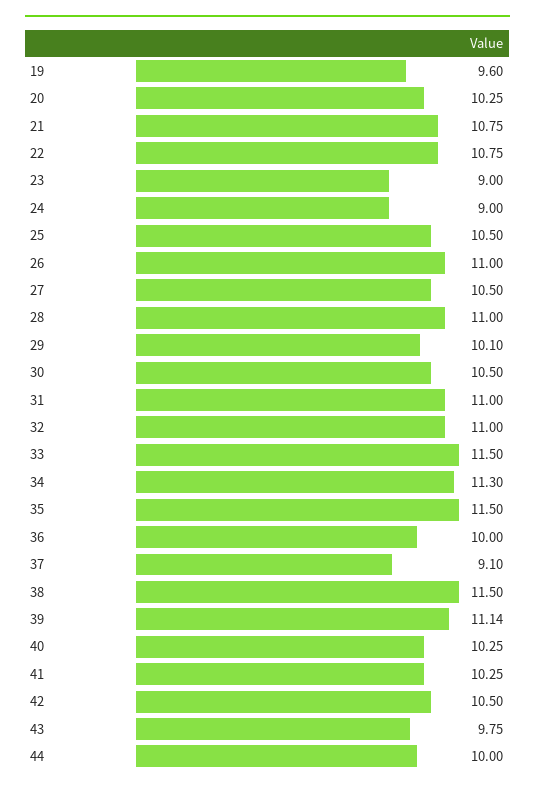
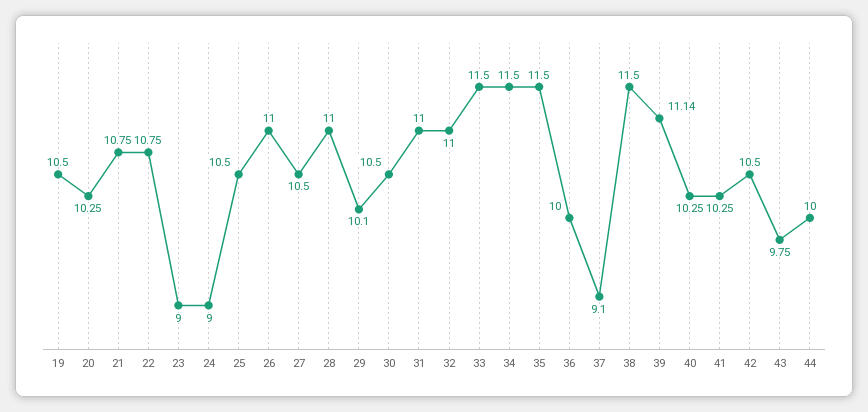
19: 9.6 -> 10.5
34: 11.3 -> 11.5

